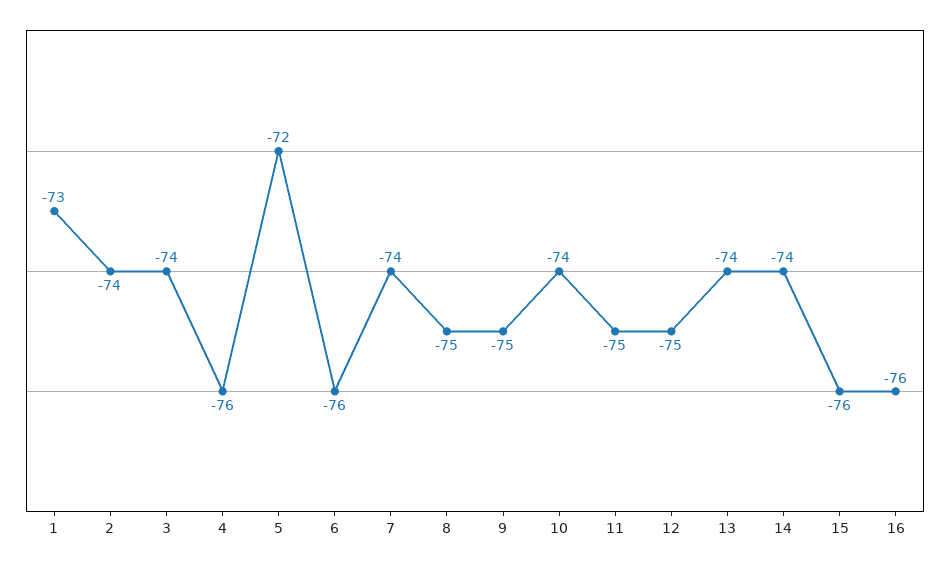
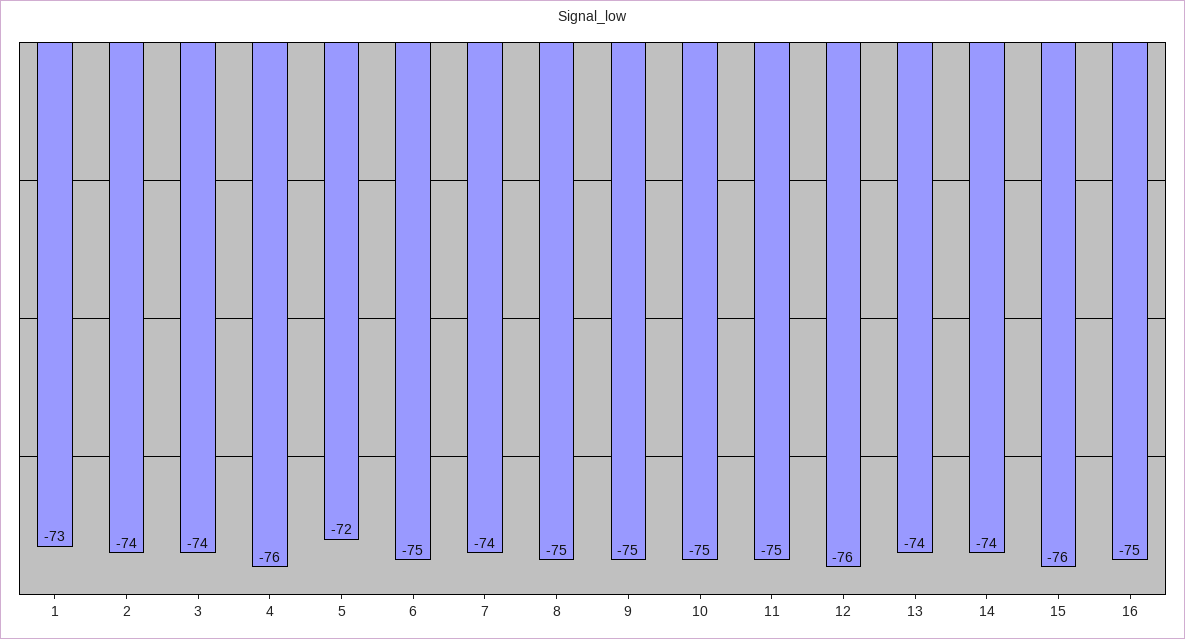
6: -76 -> -75
10: -74 -> -75
12: -75 -> -76
16: -76 -> -75

